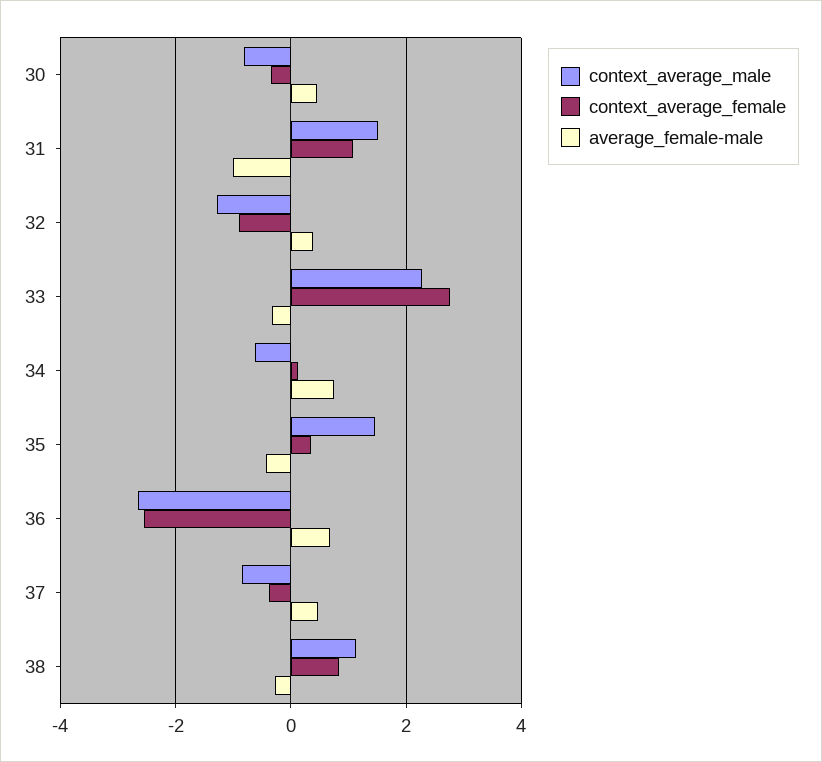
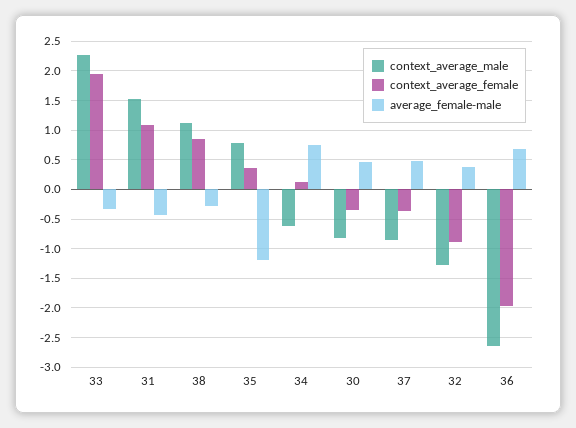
average_female-male, 31: -1 -> -0.5
context_average_female, 33: 2.8 -> 2
context_average_male, 35: 1.4 -> 0.75
average_female-male, 35: -0.4 -> -1.25
context_average_female, 36: -2.6 -> -2

